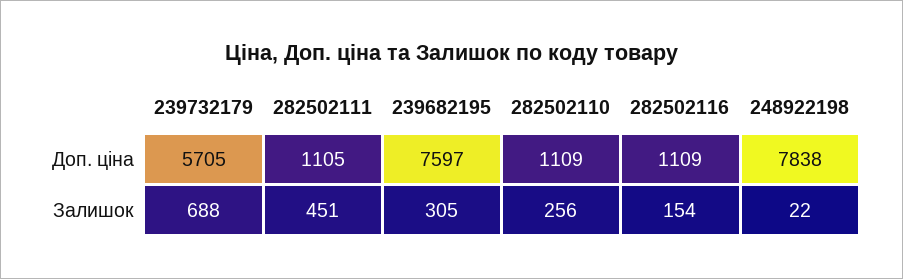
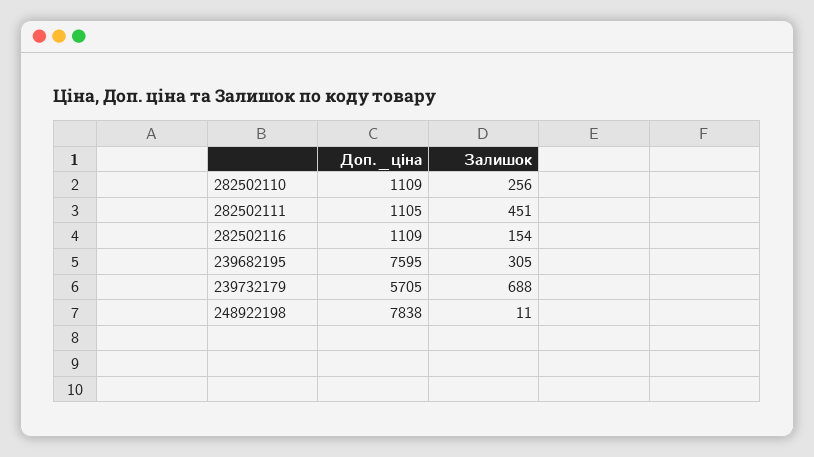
239682195, Доп. ціна: 7597 -> 7595
248922198, Залишок: 22 -> 11

